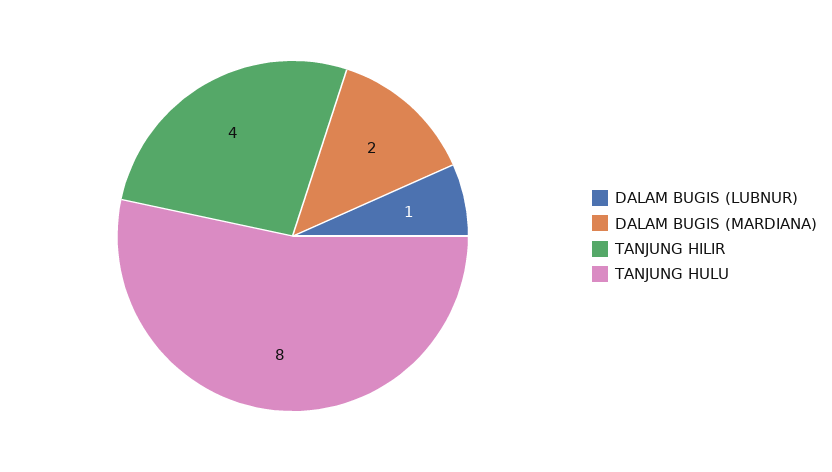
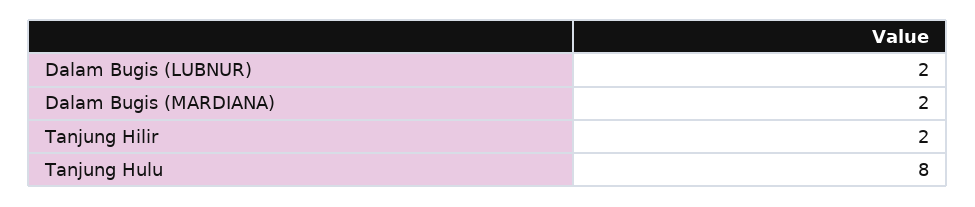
DALAM BUGIS (LUBNUR): 1 -> 2
TANJUNG HILIR: 4 -> 2

